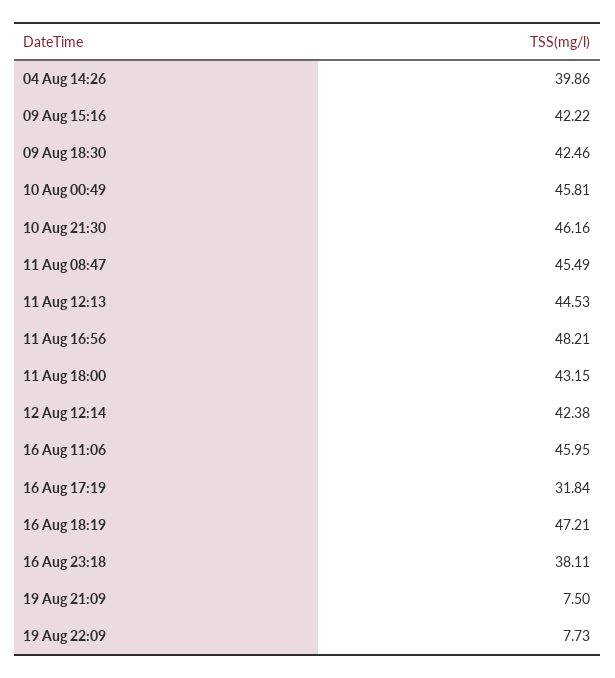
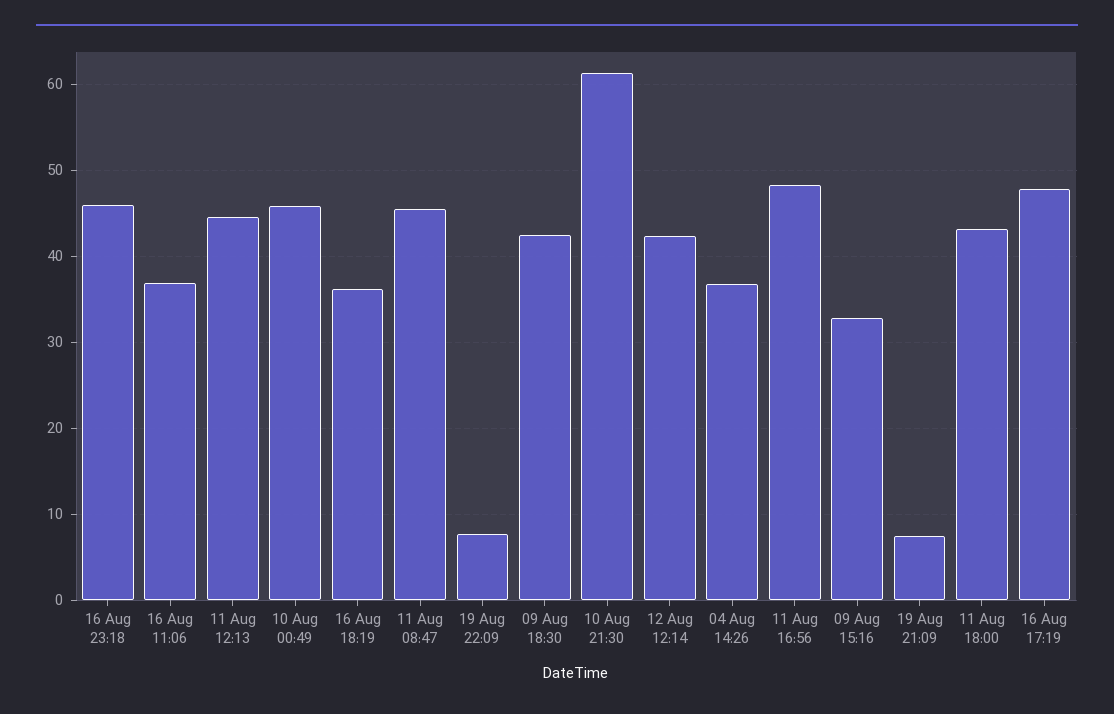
04 Aug 14:26: 39.86 -> 37
09 Aug 15:16: 42.22 -> 33
10 Aug 21:30: 46.16 -> 61
16 Aug 11:06: 45.95 -> 37
16 Aug 17:19: 31.84 -> 48
16 Aug 18:19: 47.21 -> 36
16 Aug 23:18: 38.11 -> 46

